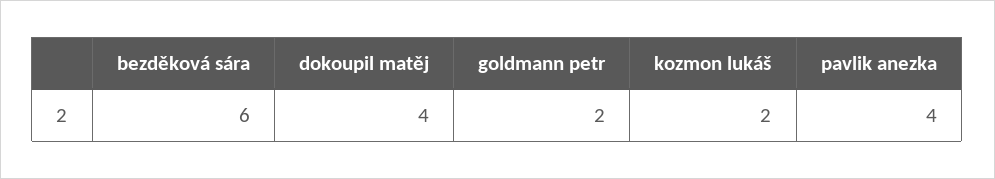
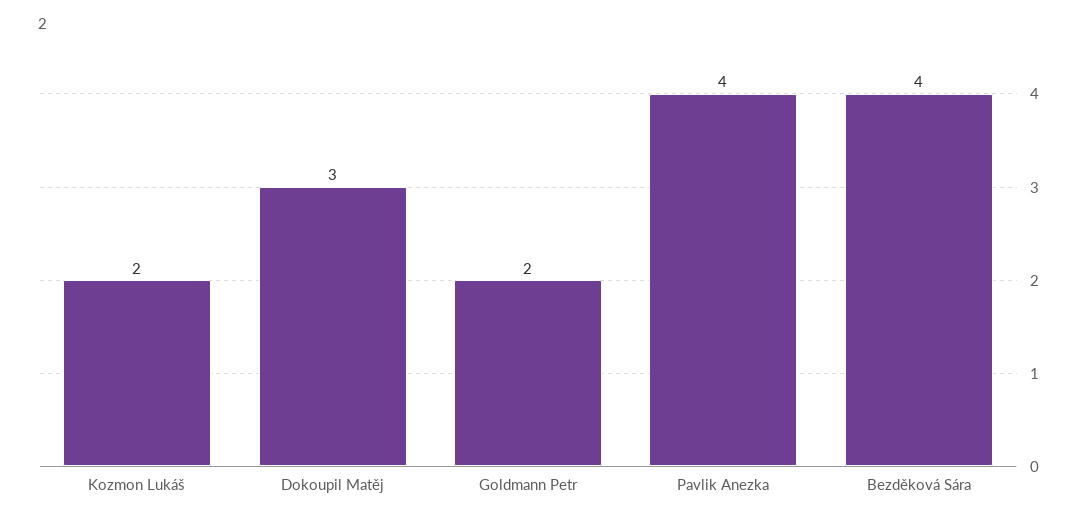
bezděková sára: 6 -> 4
dokoupil matěj: 4 -> 3

